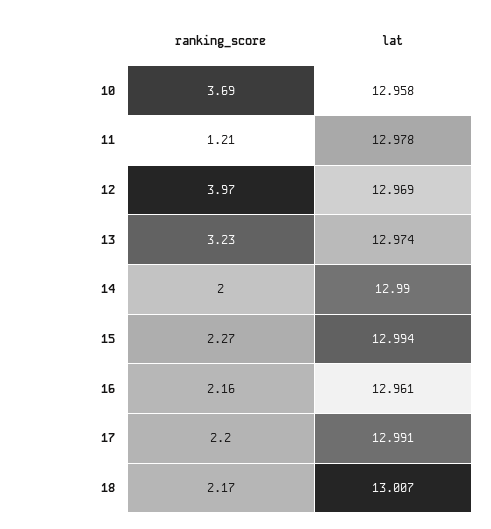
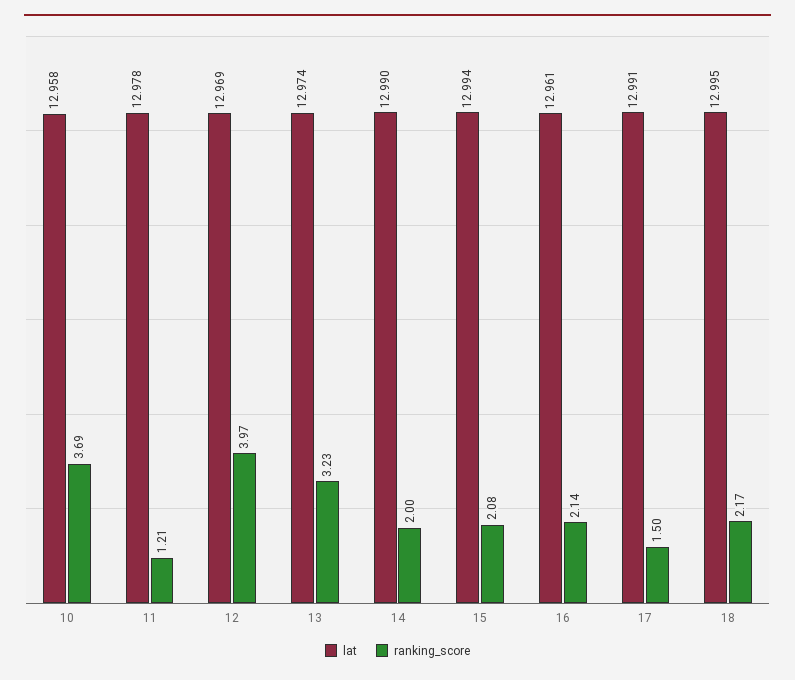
ranking_score, 15: 2.27 -> 2.08
ranking_score, 16: 2.16 -> 2.14
ranking_score, 17: 2.2 -> 1.5
lat, 18: 13.007 -> 12.995

